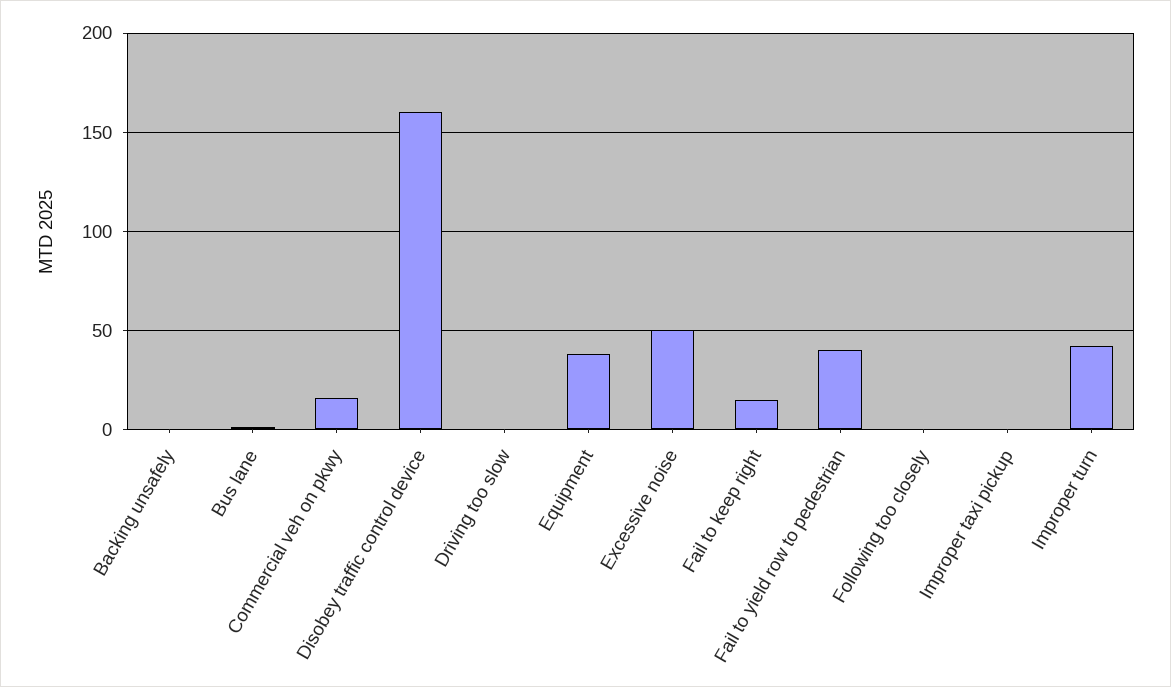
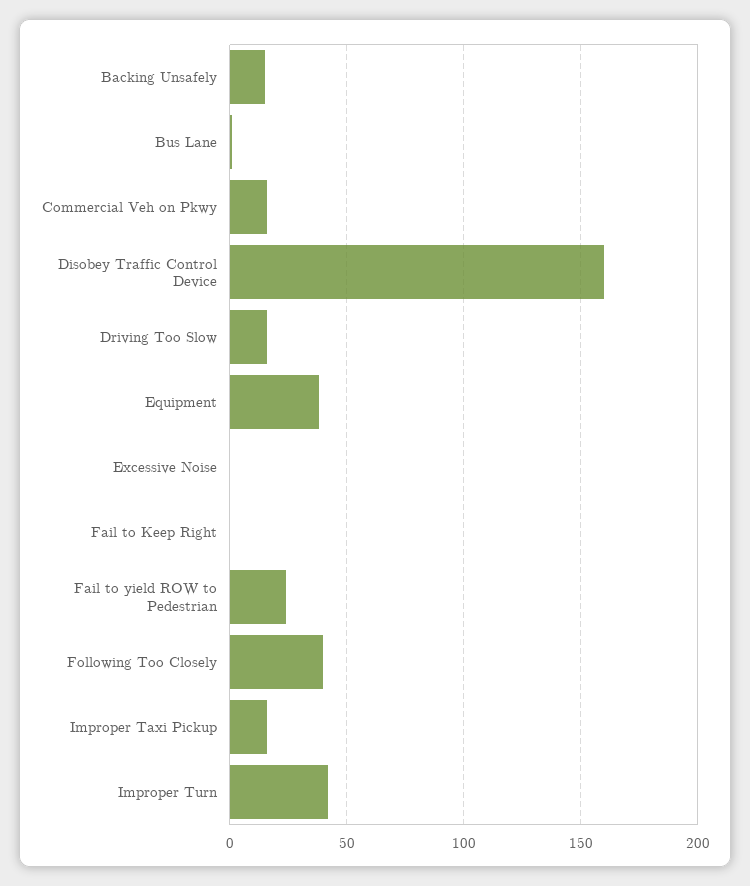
Backing unsafely: 0 -> 15
Driving too slow: 0 -> 15
Excessive noise: 50 -> 0
Fail to keep right: 15 -> 0
Fail to yield row to pedestrian: 40 -> 25
Following too closely: 0 -> 40
Improper taxi pickup: 0 -> 15

